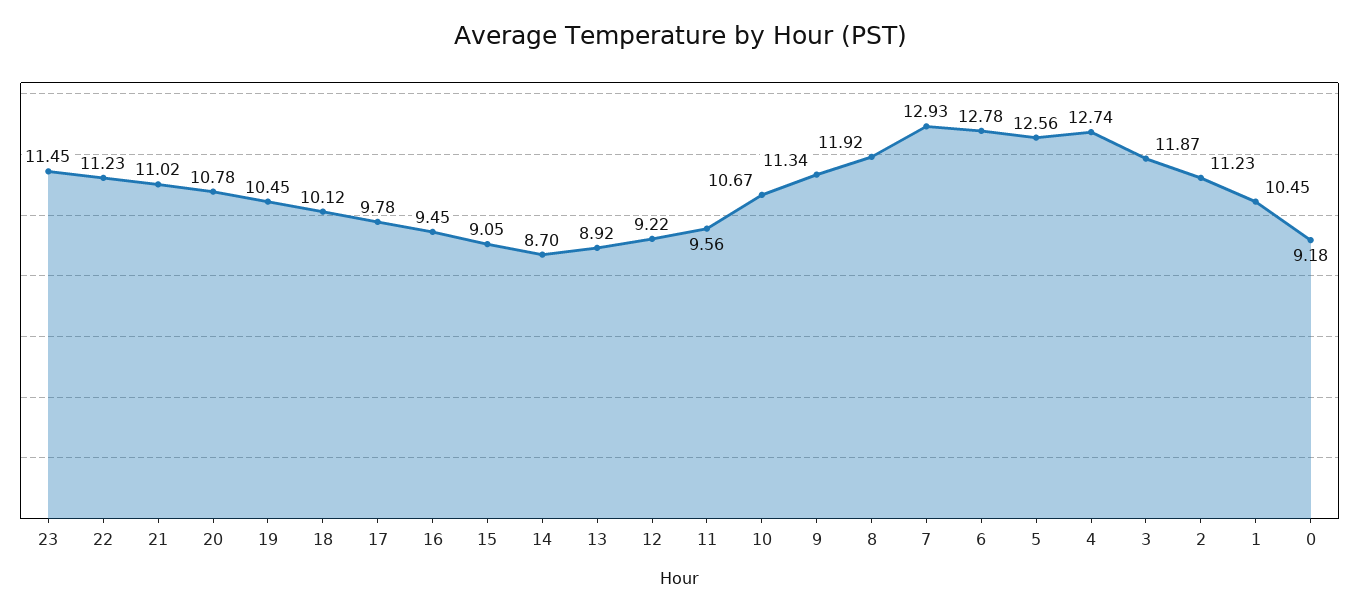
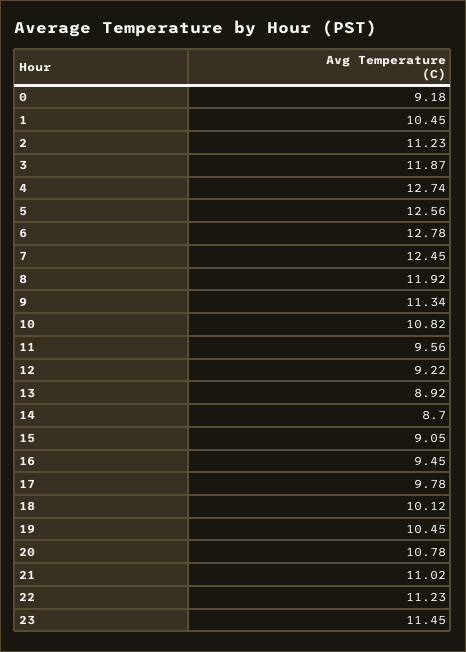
10: 10.67 -> 10.82
7: 12.93 -> 12.45

